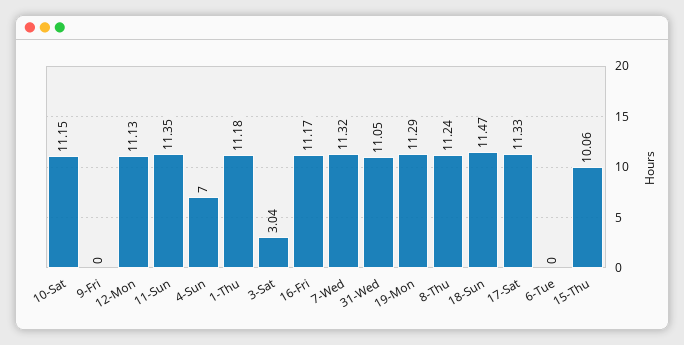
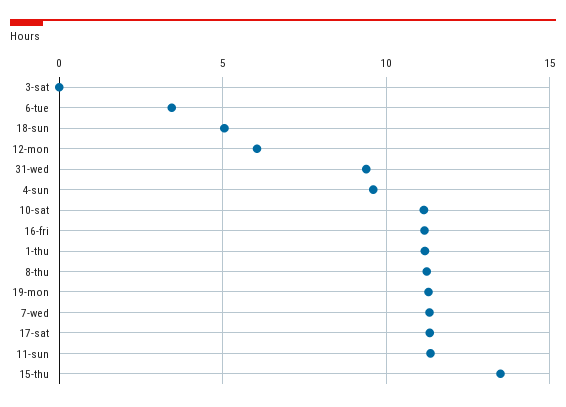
9-Fri: 0 -> none
12-Mon: 11.13 -> 6
4-Sun: 7 -> 9.5
3-Sat: 3.04 -> 0
31-Wed: 11.05 -> 9.5
18-Sun: 11.47 -> 5
6-Tue: 0 -> 3.5
15-Thu: 10.06 -> 13.5

